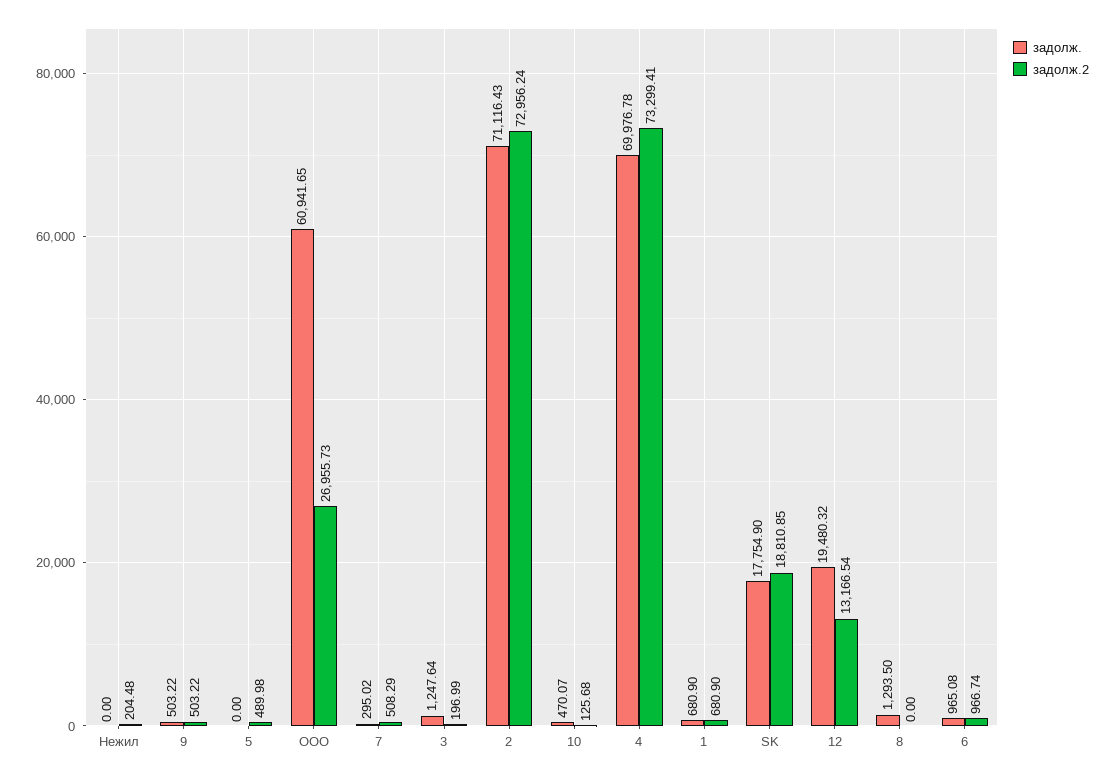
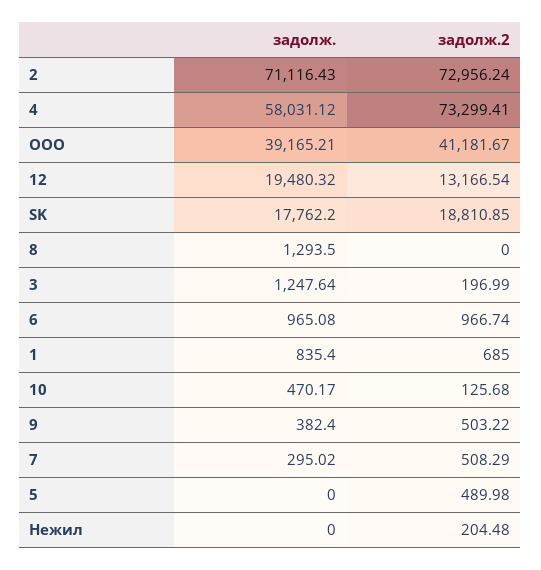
задолж., 9: 503.22 -> 382.4
задолж., ООО: 60941.65 -> 39165.21
задолж.2, ООО: 26955.73 -> 41181.67
задолж., 10: 470.07 -> 470.17
задолж., 4: 69976.78 -> 58031.12
задолж., 1: 680.9 -> 835.4
задолж.2, 1: 680.9 -> 685
задолж., SK: 17754.9 -> 17762.2

